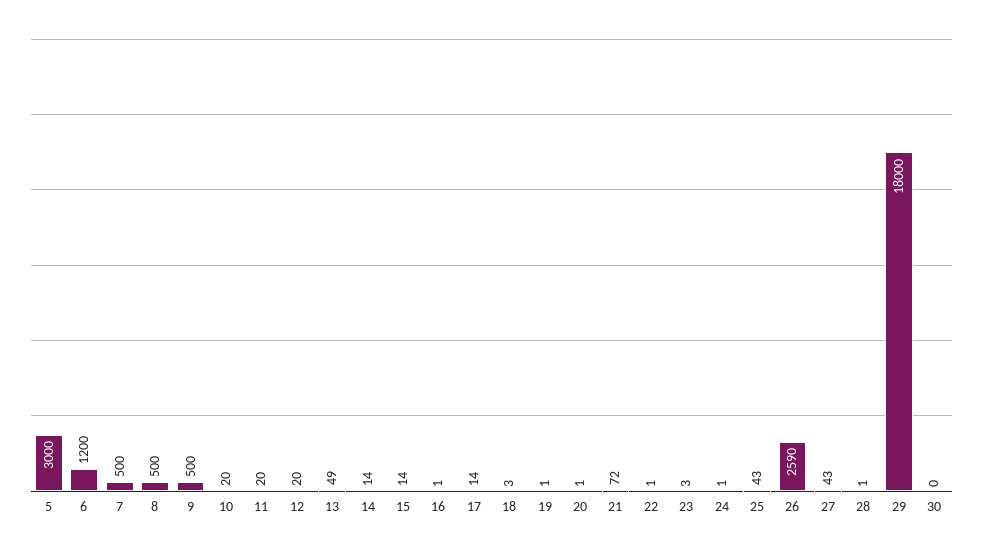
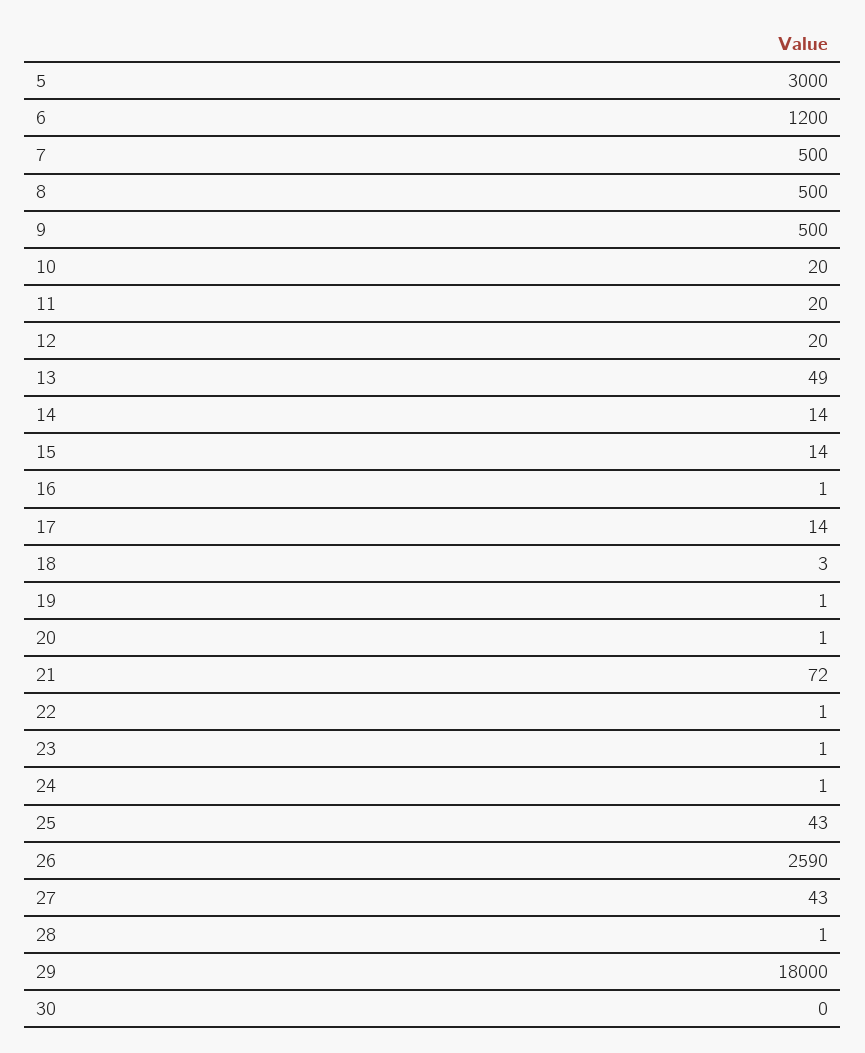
23: 3 -> 1

